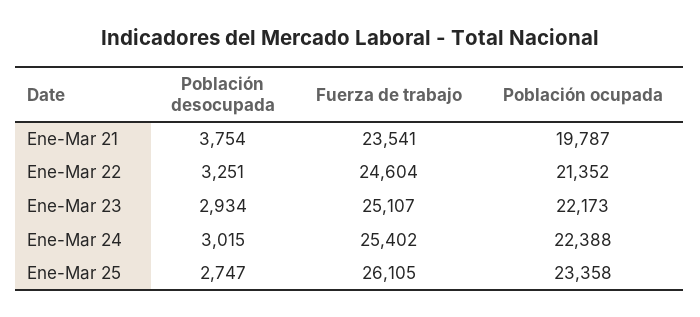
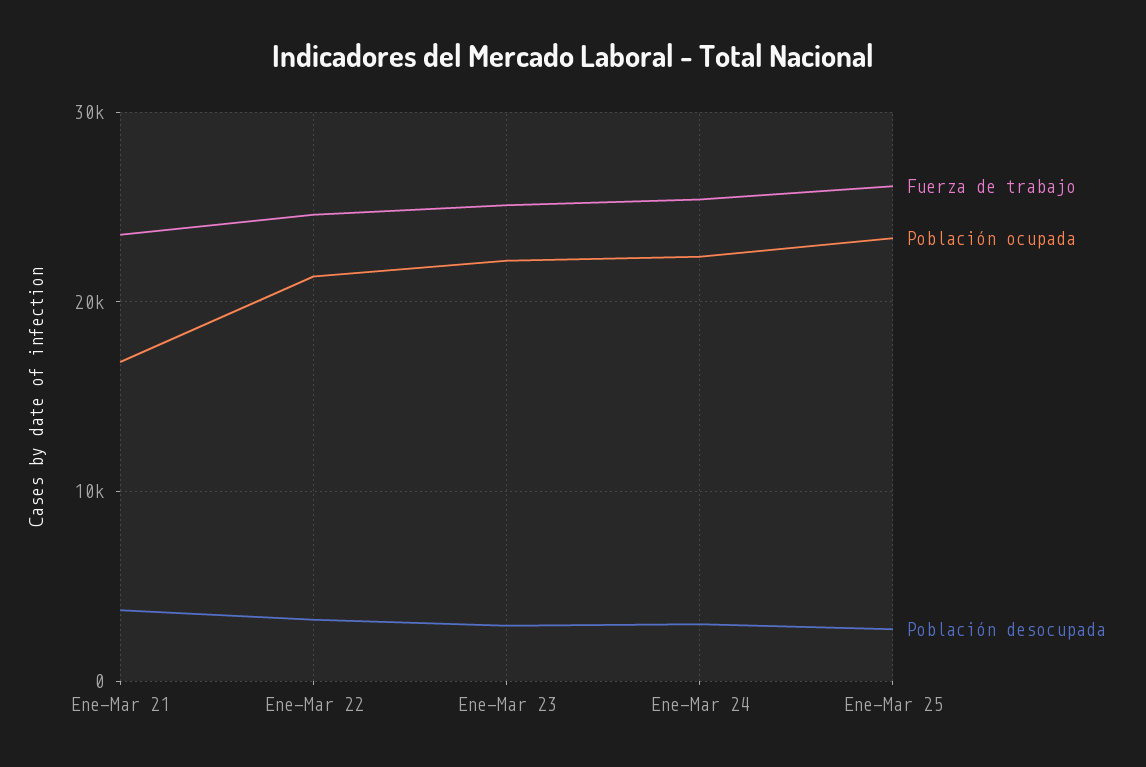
Población ocupada, Ene-Mar 21: 19787 -> 17000

